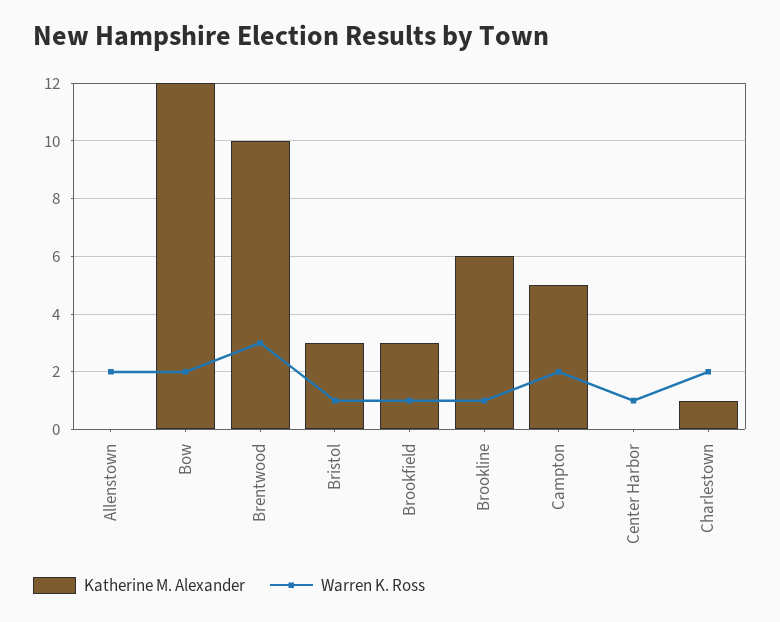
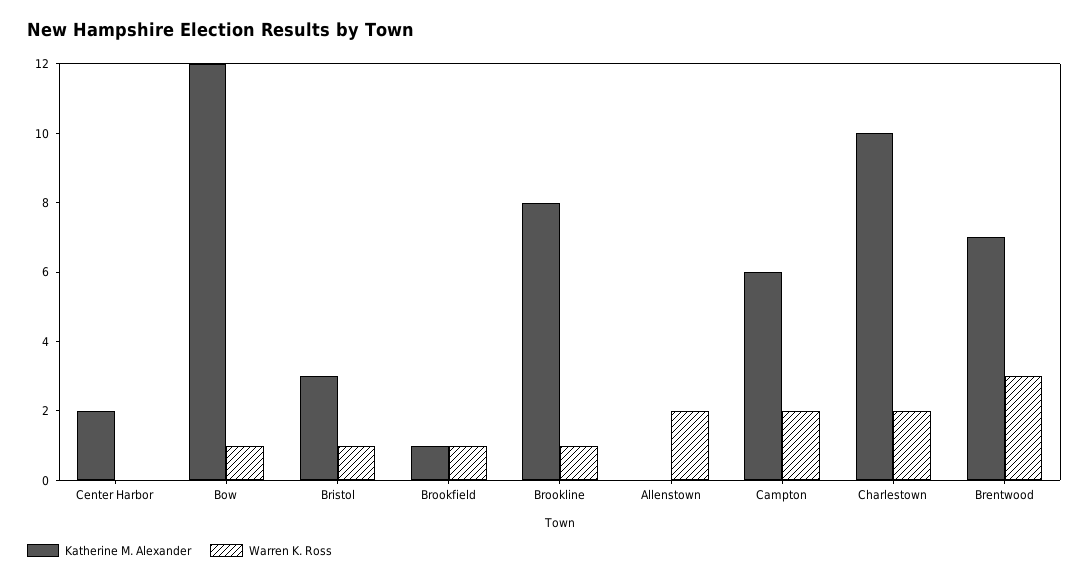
Warren K. Ross, Bow: 2 -> 1
Katherine M. Alexander, Brentwood: 10 -> 7
Katherine M. Alexander, Brookfield: 3 -> 1
Katherine M. Alexander, Brookline: 6 -> 8
Katherine M. Alexander, Campton: 5 -> 6
Katherine M. Alexander, Center Harbor: 0 -> 2
Warren K. Ross, Center Harbor: 1 -> 0
Katherine M. Alexander, Charlestown: 1 -> 10

